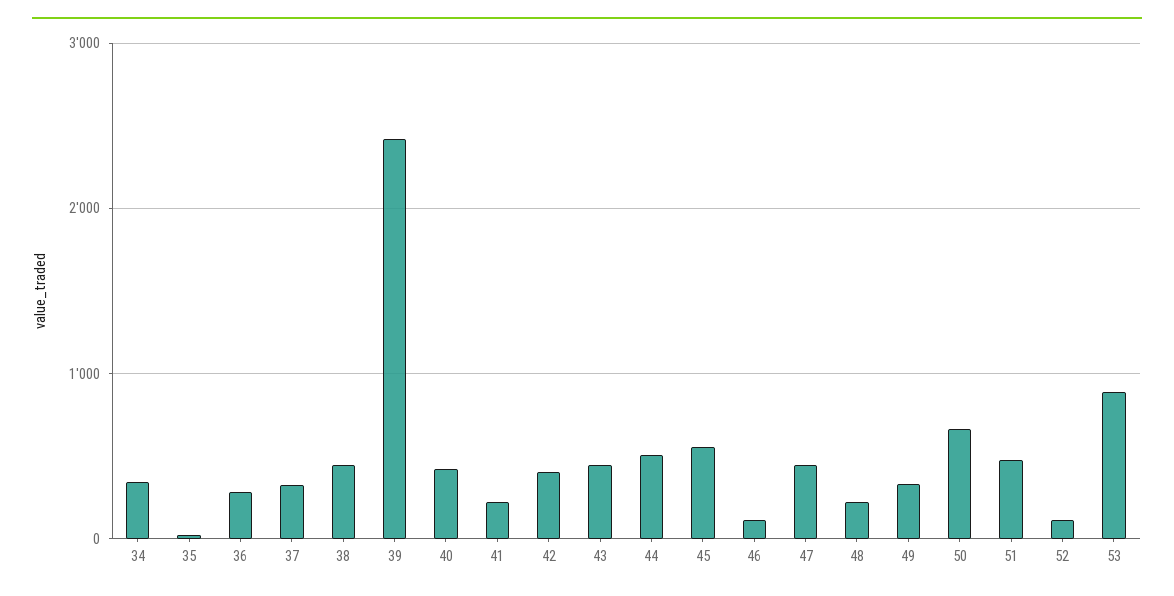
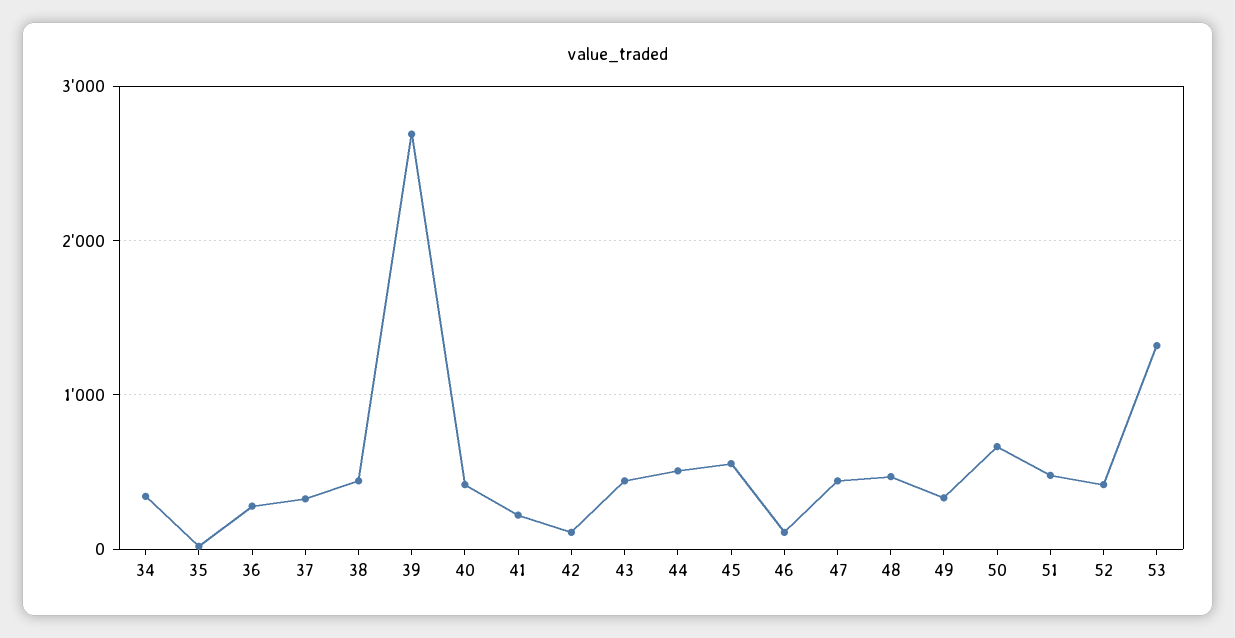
39: 2400 -> 2700
42: 400 -> 100
48: 200 -> 500
52: 100 -> 400
53: 900 -> 1300

